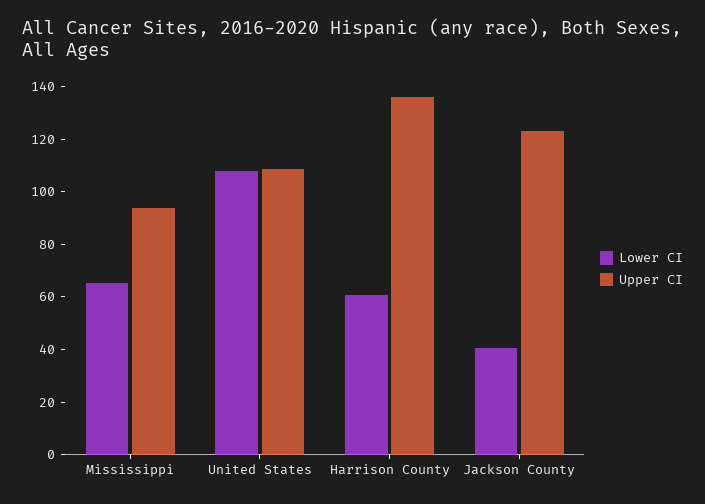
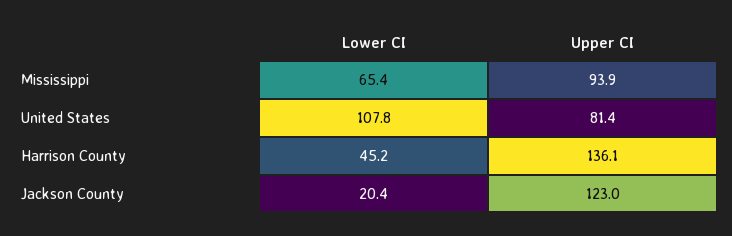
Upper CI, United States: 110 -> 81.4
Lower CI, Harrison County: 60 -> 45.2
Lower CI, Jackson County: 40 -> 20.4

